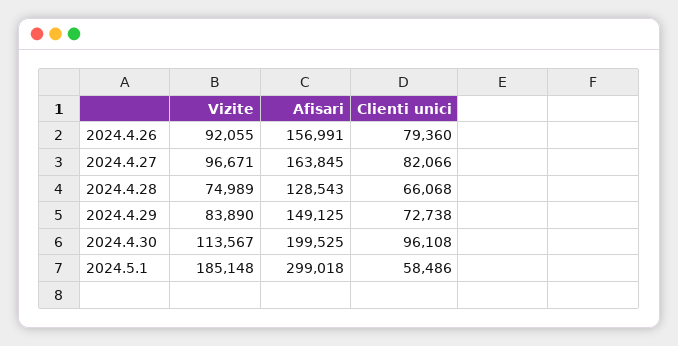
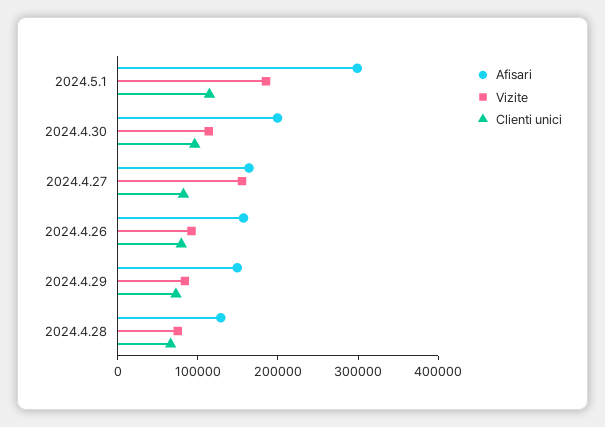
Vizite, 2024.4.27: 96671 -> 160000
Clienti unici, 2024.5.1: 58486 -> 120000

